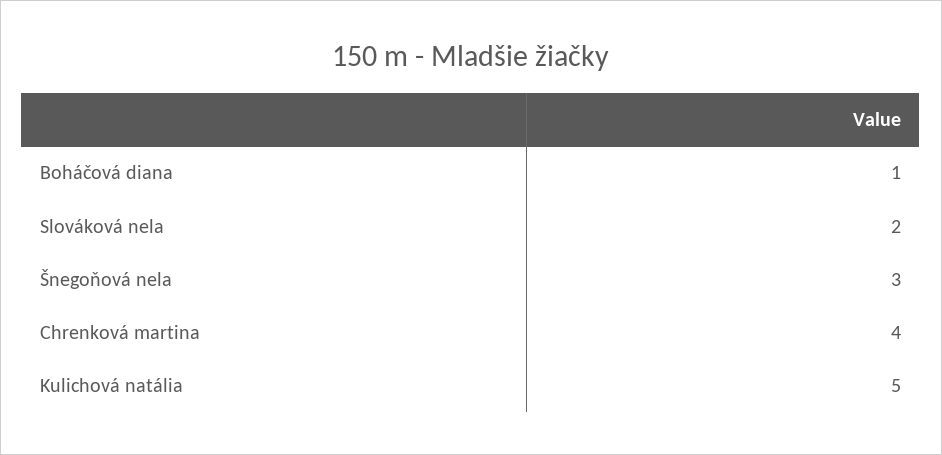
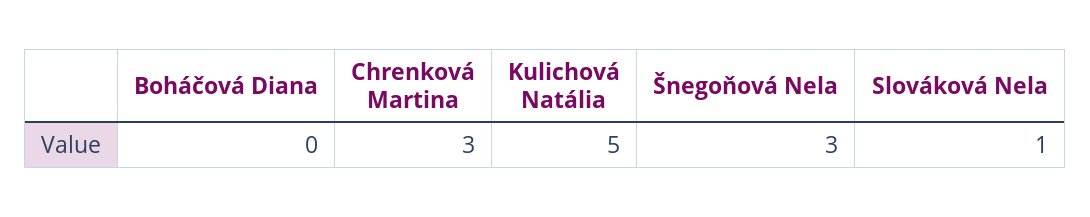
Boháčová diana: 1 -> 0
Slováková nela: 2 -> 1
Chrenková martina: 4 -> 3

